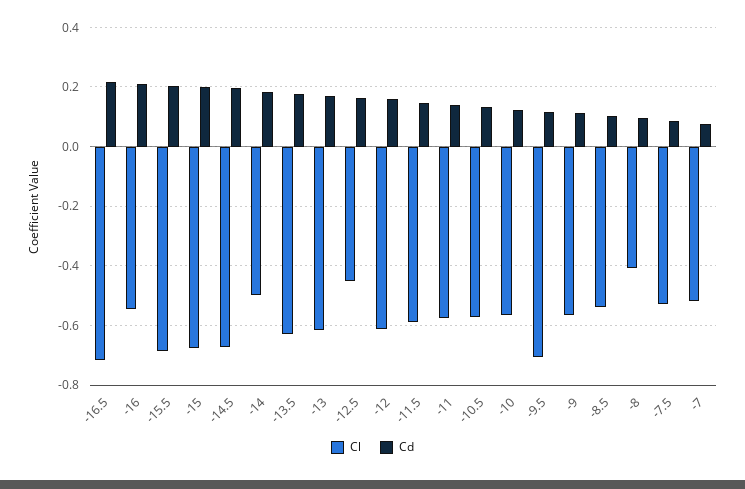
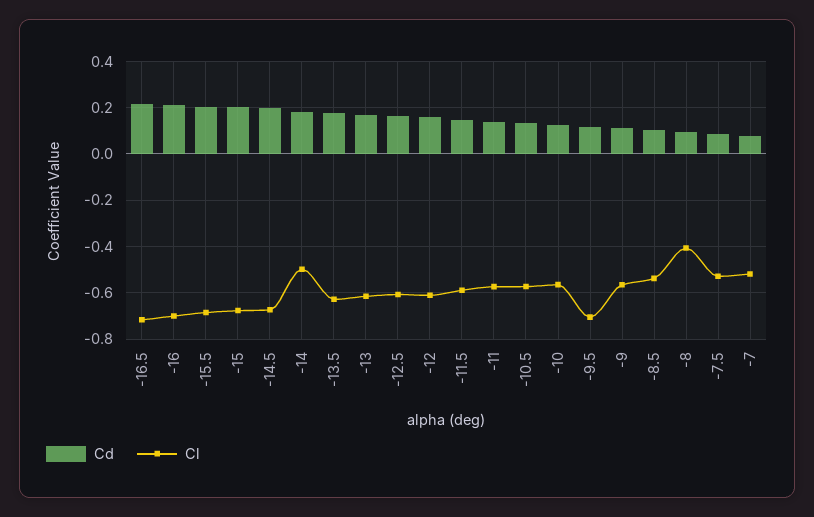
Cl, -16: -0.55 -> -0.7
Cl, -12.5: -0.45 -> -0.6

